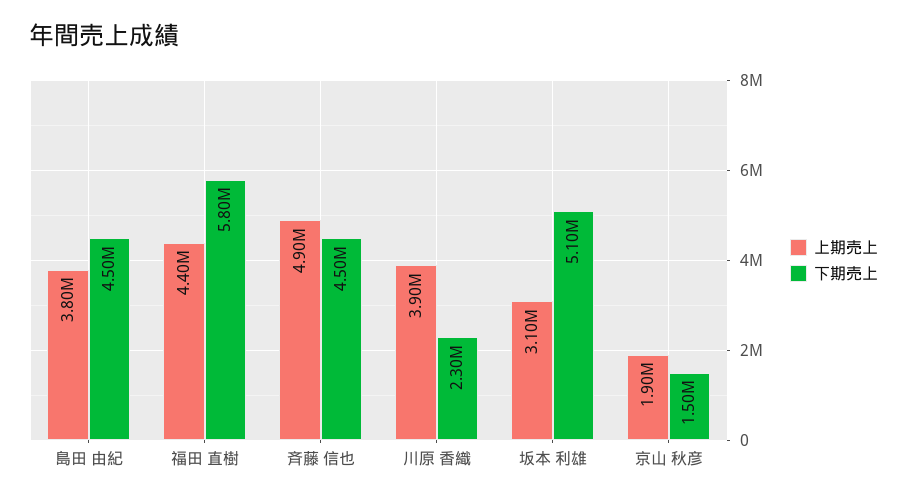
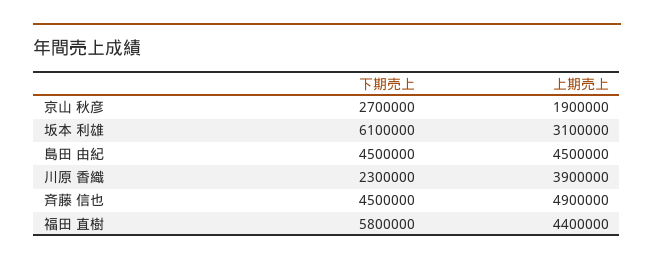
上期売上, 島田 由紀: 3800000 -> 4500000
下期売上, 坂本 利雄: 5100000 -> 6100000
下期売上, 京山 秋彦: 1500000 -> 2700000

